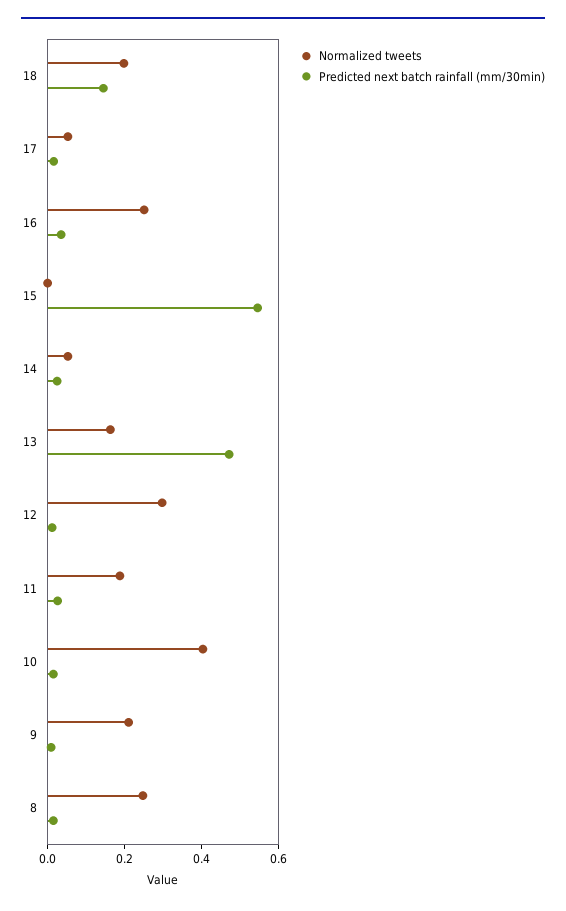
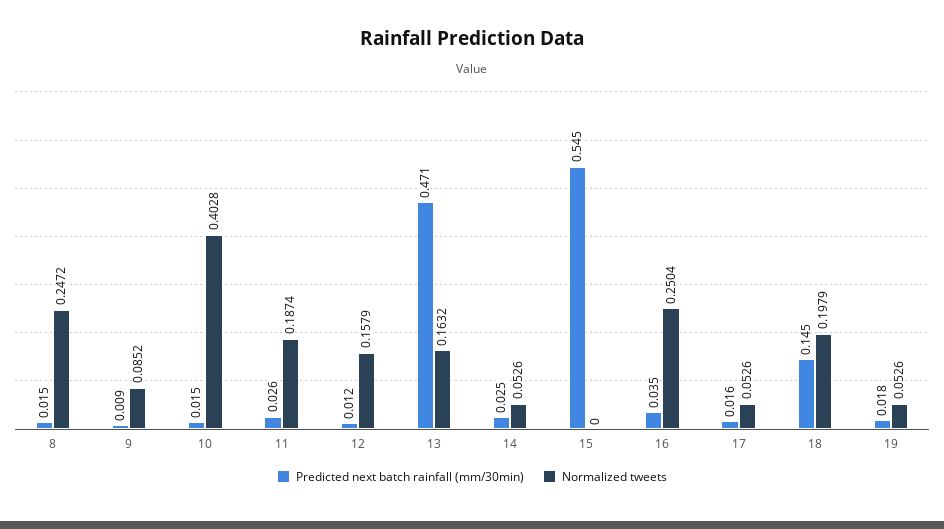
Normalized tweets, 12: 0.3 -> 0.1579
Normalized tweets, 9: 0.2 -> 0.0852
Predicted next batch rainfall (mm/30min), 19: none -> 0.018
Normalized tweets, 19: none -> 0.0526

